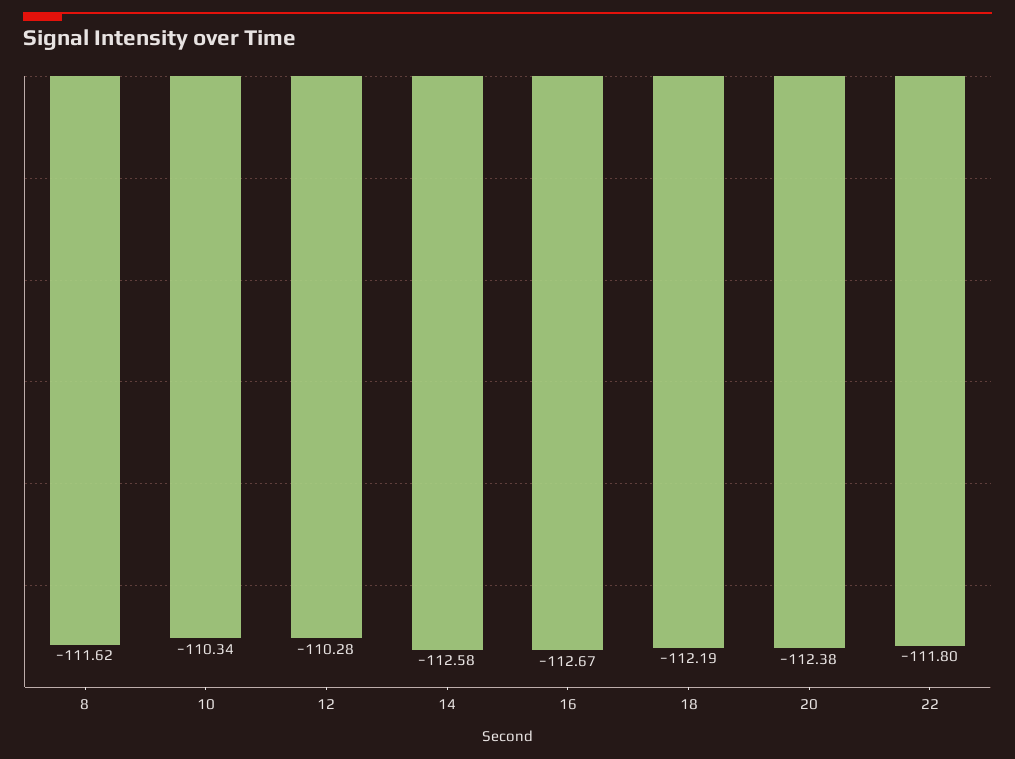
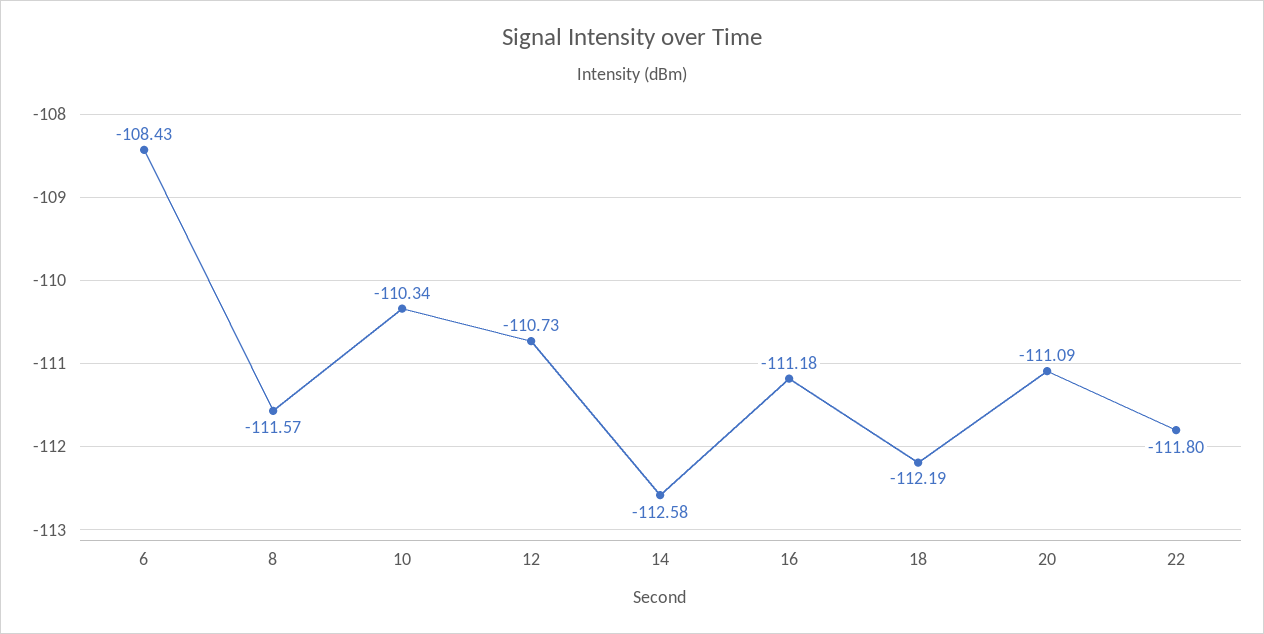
8: -111.62 -> -111.57
12: -110.28 -> -110.73
16: -112.67 -> -111.18
20: -112.38 -> -111.09
6: none -> -108.43

